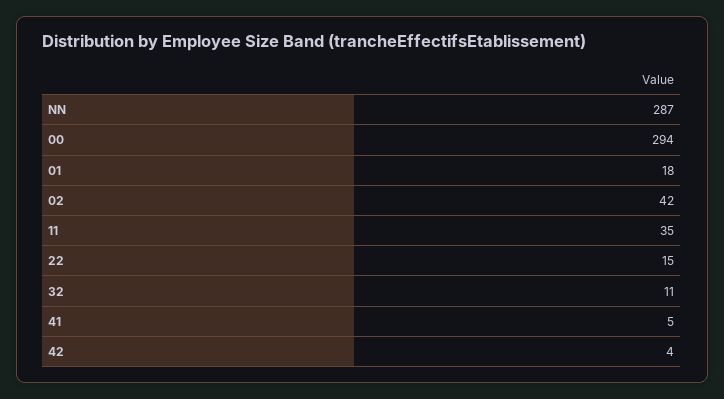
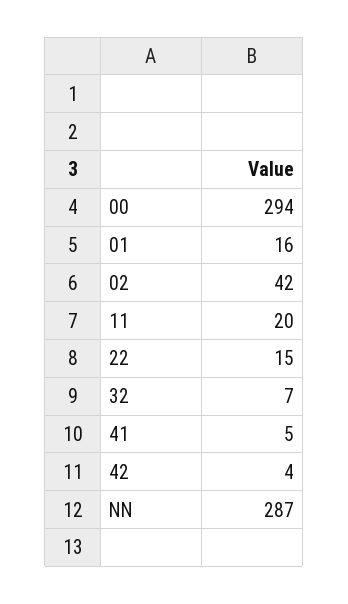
01: 18 -> 16
11: 35 -> 20
32: 11 -> 7

